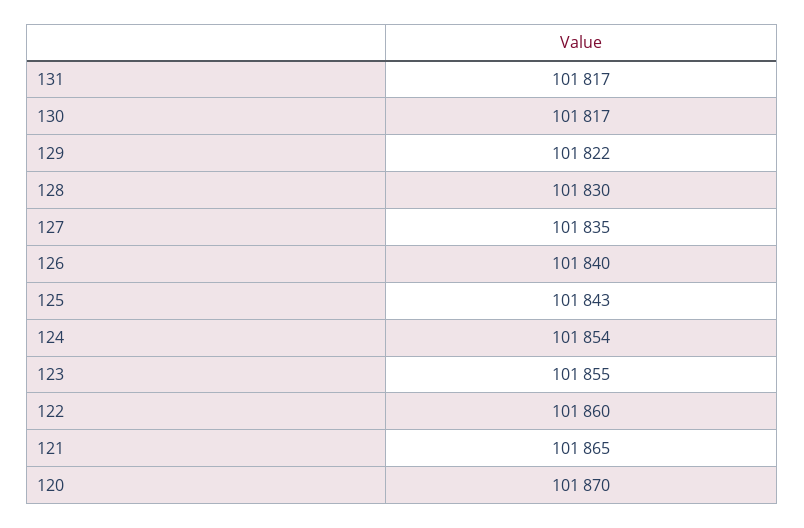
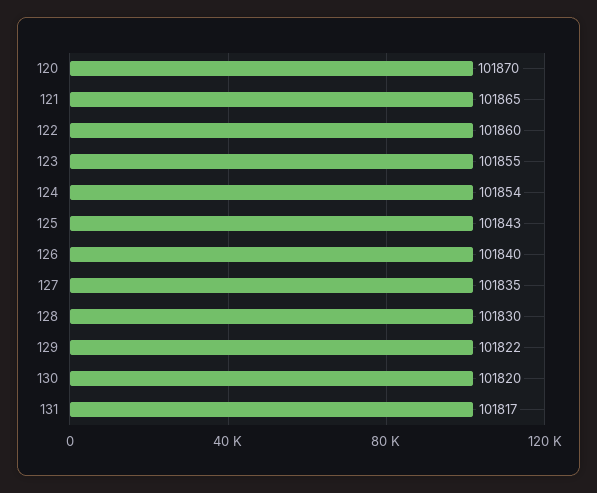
130: 101817 -> 101820

